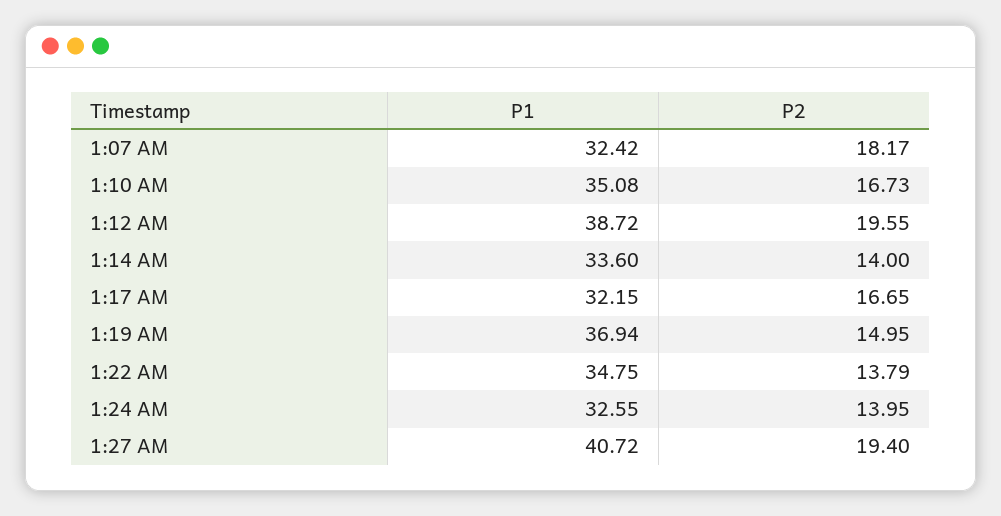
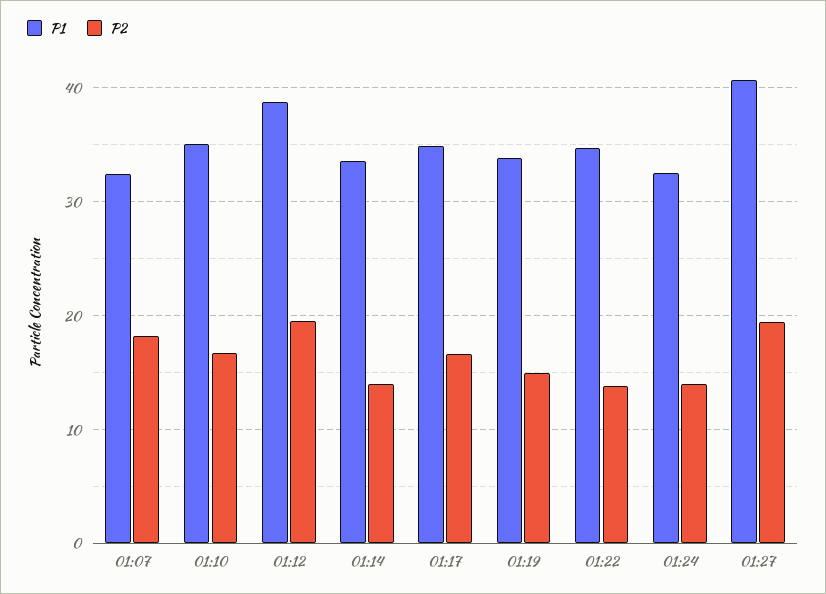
P1, 1:17 AM: 32.15 -> 35
P1, 1:19 AM: 36.94 -> 34

